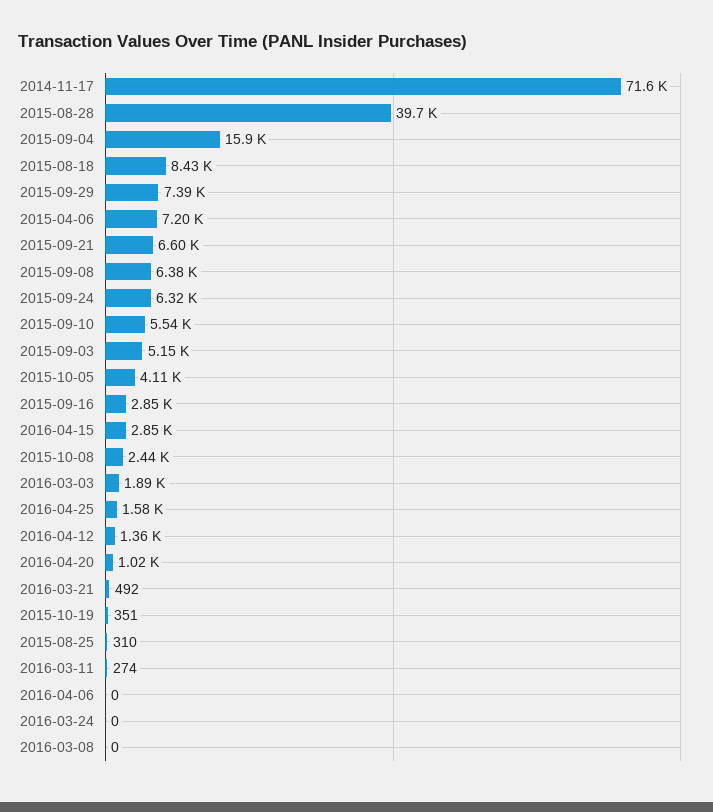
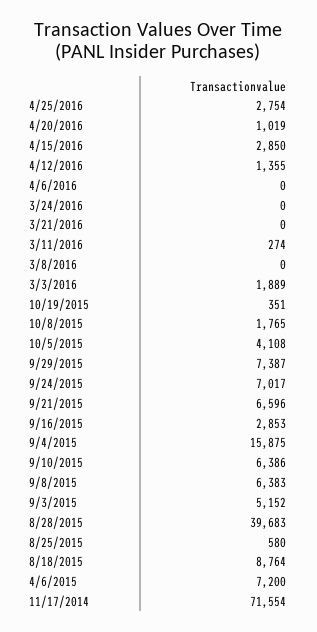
2015-08-18: 8430 -> 8764
2015-09-24: 6320 -> 7017
2015-09-10: 5540 -> 6386
2015-10-08: 2440 -> 1765
2016-04-25: 1580 -> 2754
2016-03-21: 492 -> 0
2015-08-25: 310 -> 580

